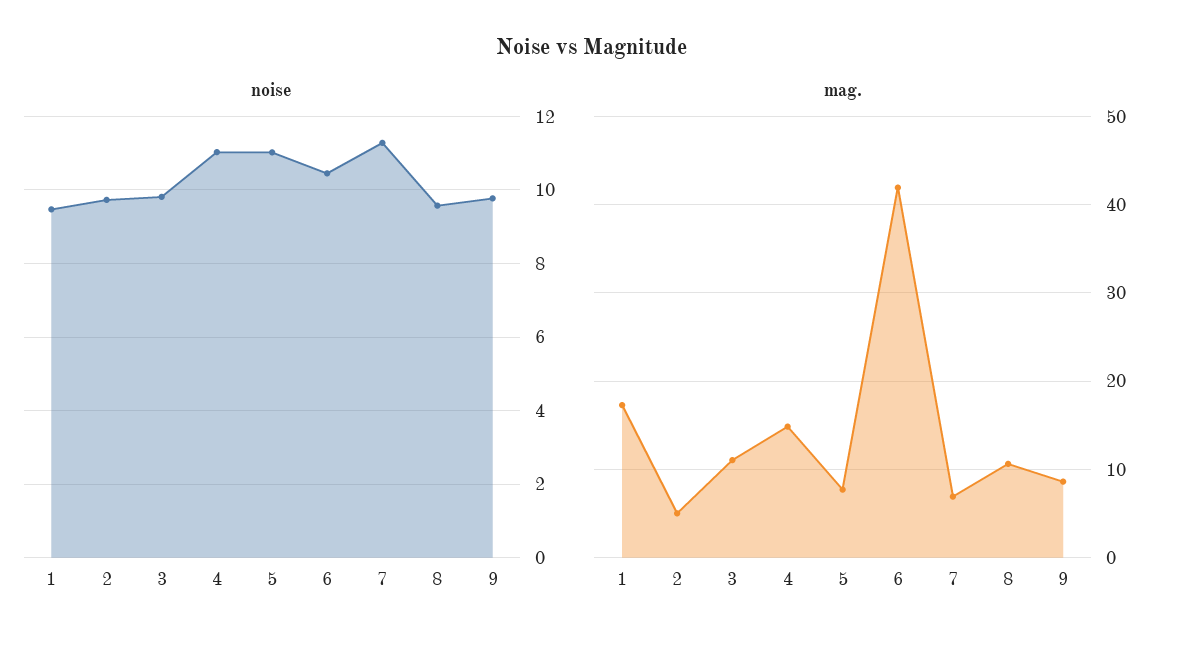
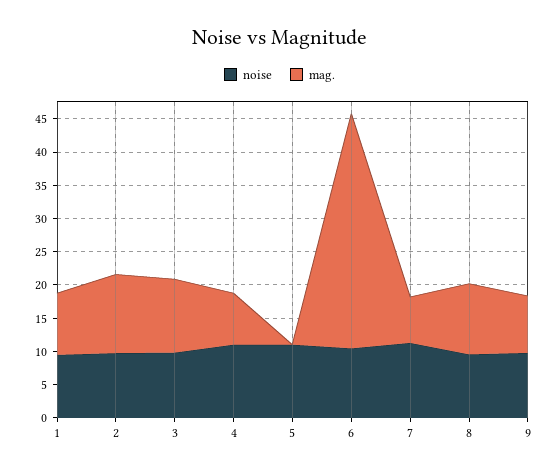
mag., 1: 17 -> 10
mag., 2: 5 -> 12.5
mag., 4: 15 -> 7.5
mag., 5: 8 -> 0
mag., 6: 42 -> 35

